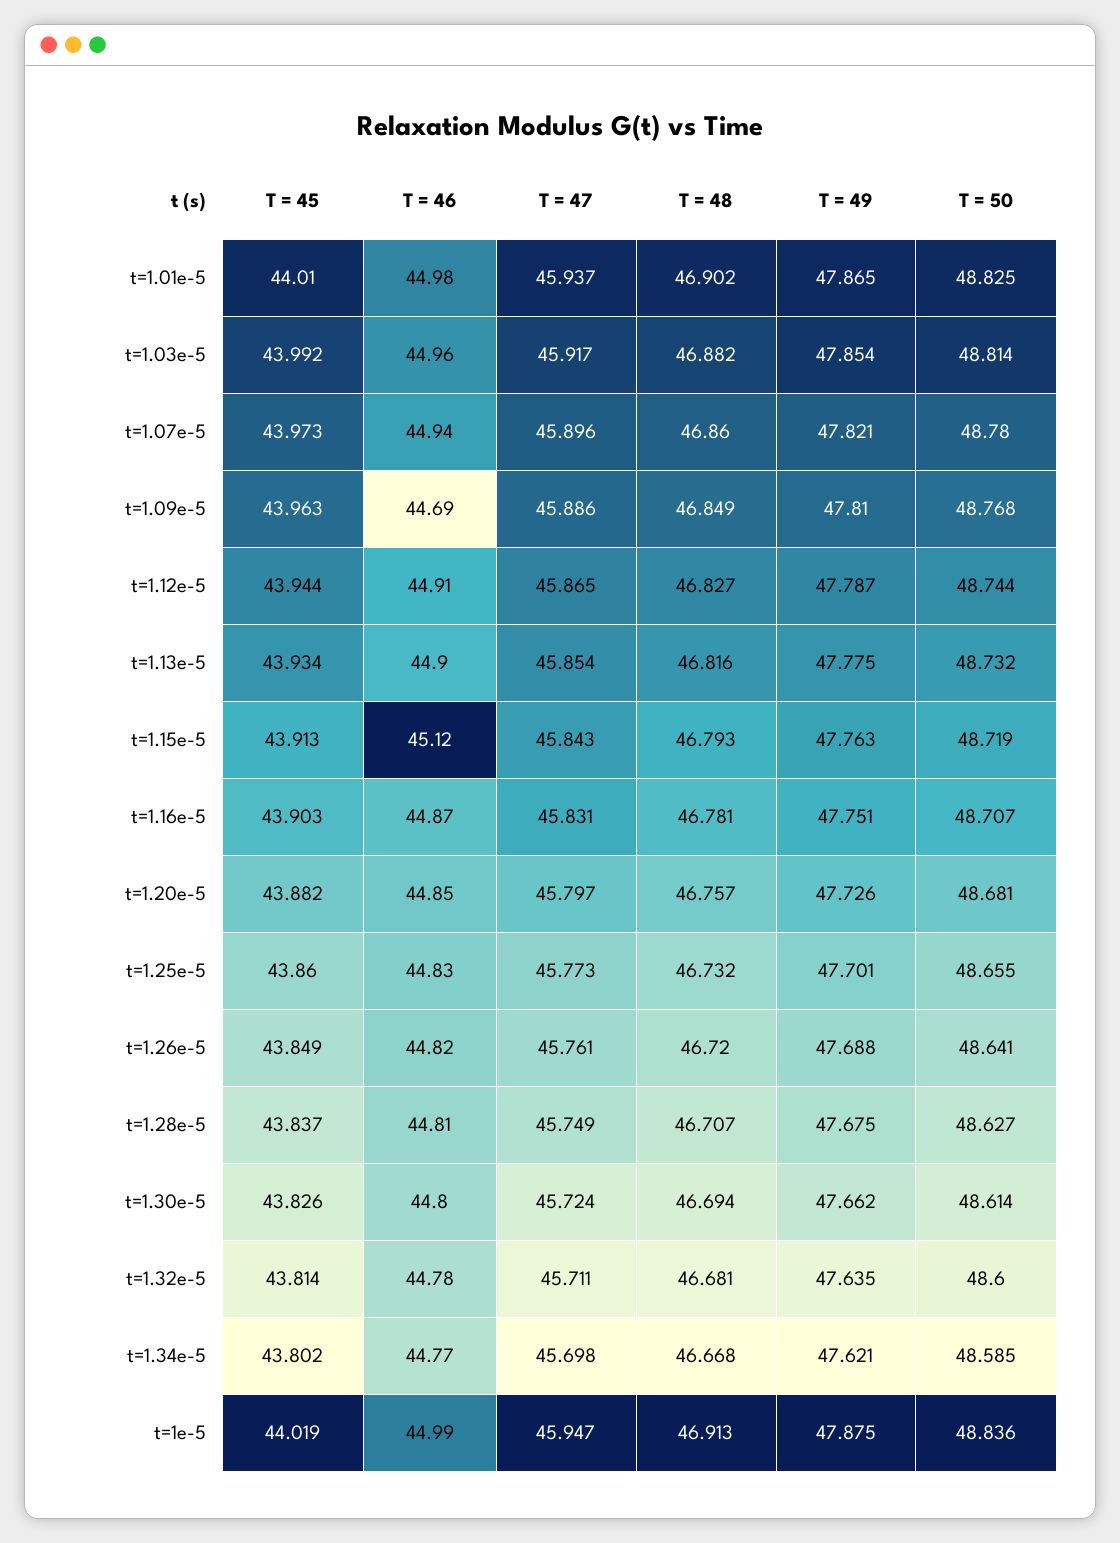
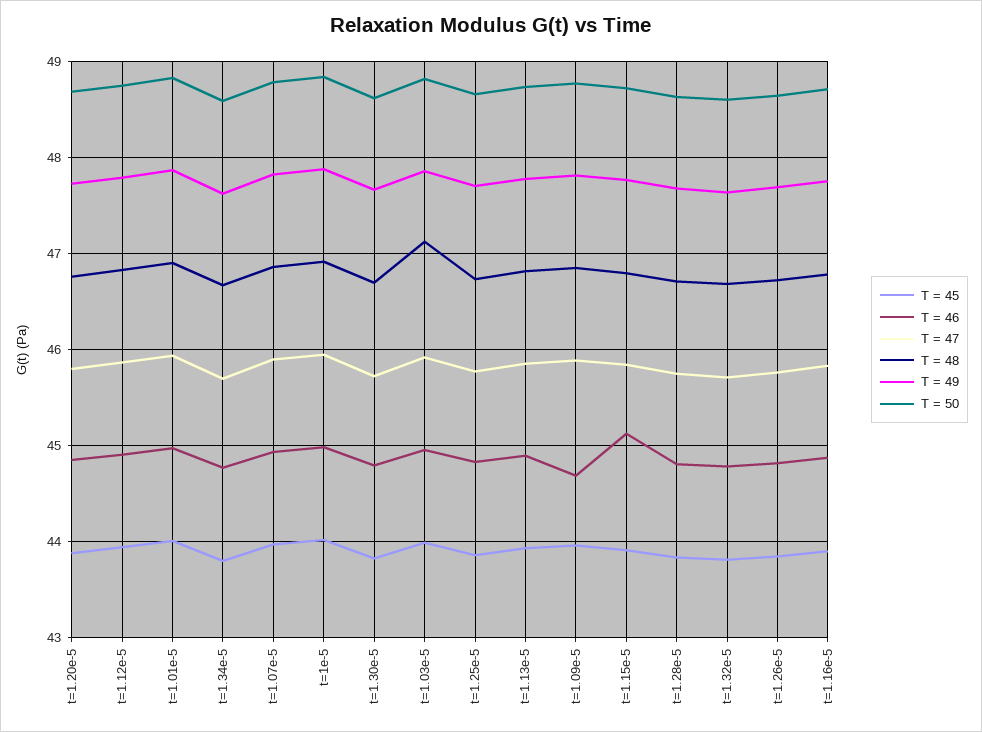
T = 48, t=1.03e-5: 46.882 -> 47.1

